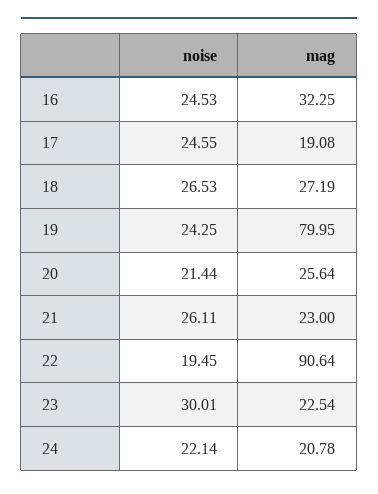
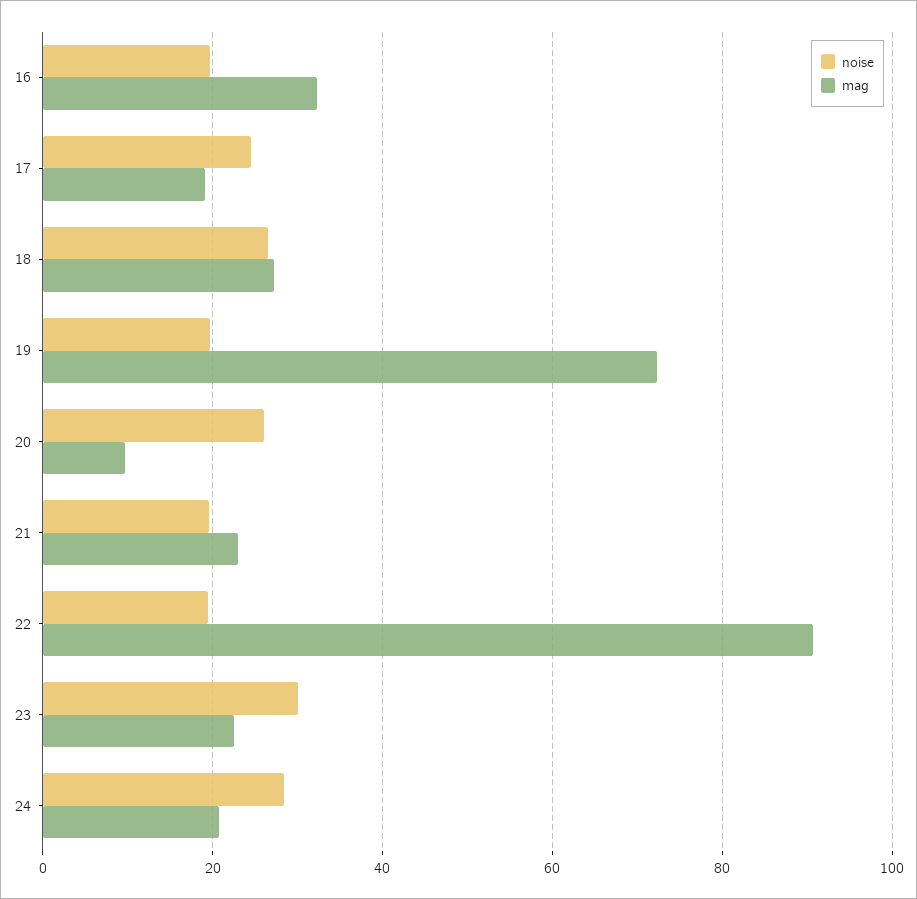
noise, 16: 24.53 -> 20
noise, 19: 24.25 -> 20
mag, 19: 79.95 -> 72
noise, 20: 21.44 -> 26
mag, 20: 25.64 -> 10
noise, 21: 26.11 -> 20
noise, 24: 22.14 -> 28

